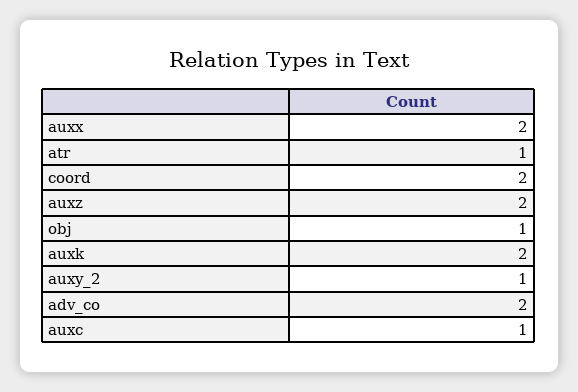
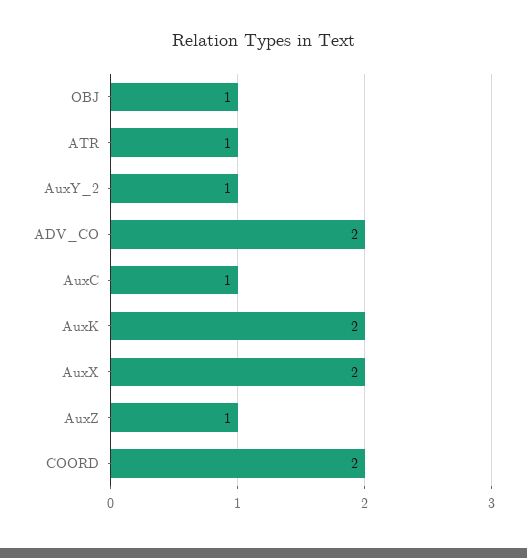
auxz: 2 -> 1

